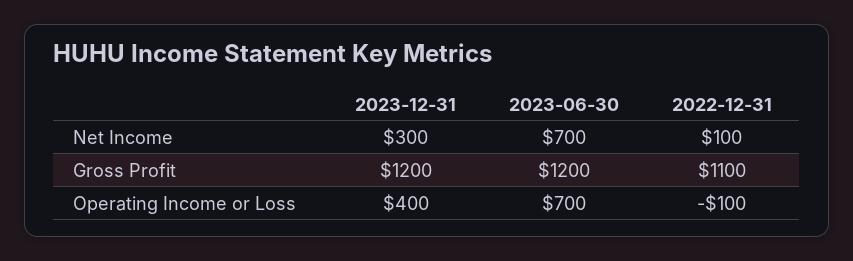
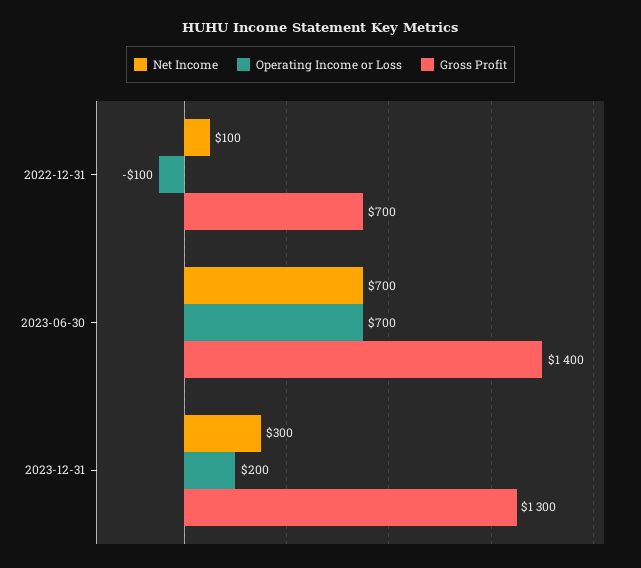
Gross Profit, 2023-12-31: 1200 -> 1300
Gross Profit, 2023-06-30: 1200 -> 1400
Gross Profit, 2022-12-31: 1100 -> 700
Operating Income or Loss, 2023-12-31: 400 -> 200

